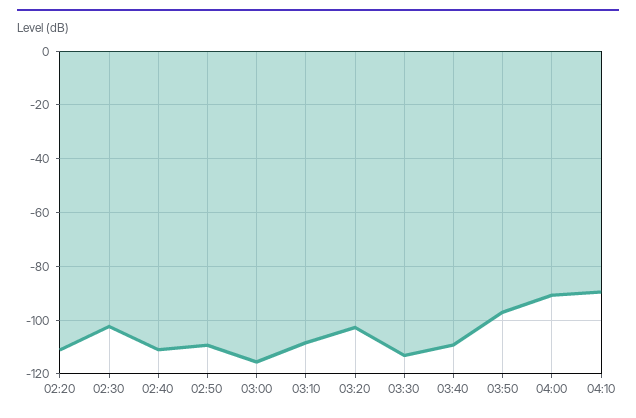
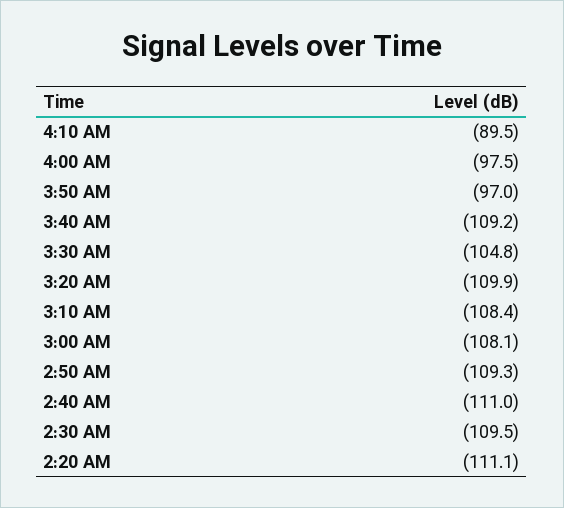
02:30: -102.5 -> -109.5
03:00: -115 -> -108.1
03:20: -102.5 -> -109.9
03:30: -112.5 -> -104.8
04:00: -90 -> -97.5

